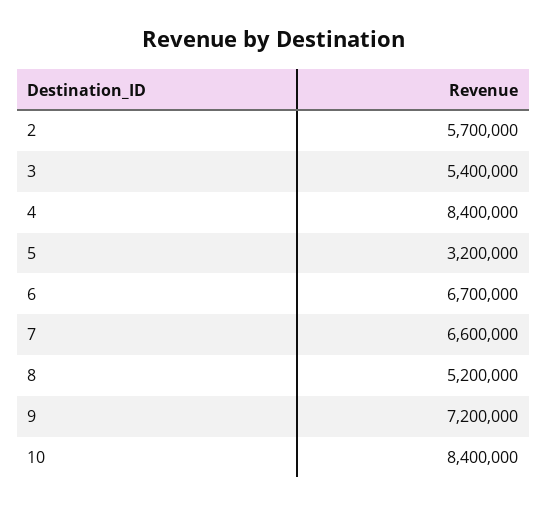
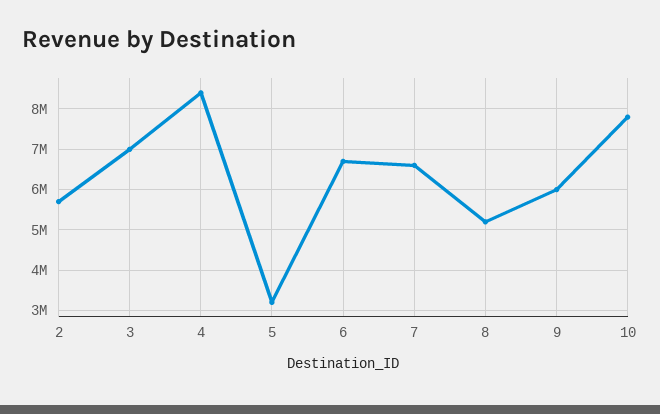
3: 5400000 -> 7000000
9: 7200000 -> 6000000
10: 8400000 -> 7800000

